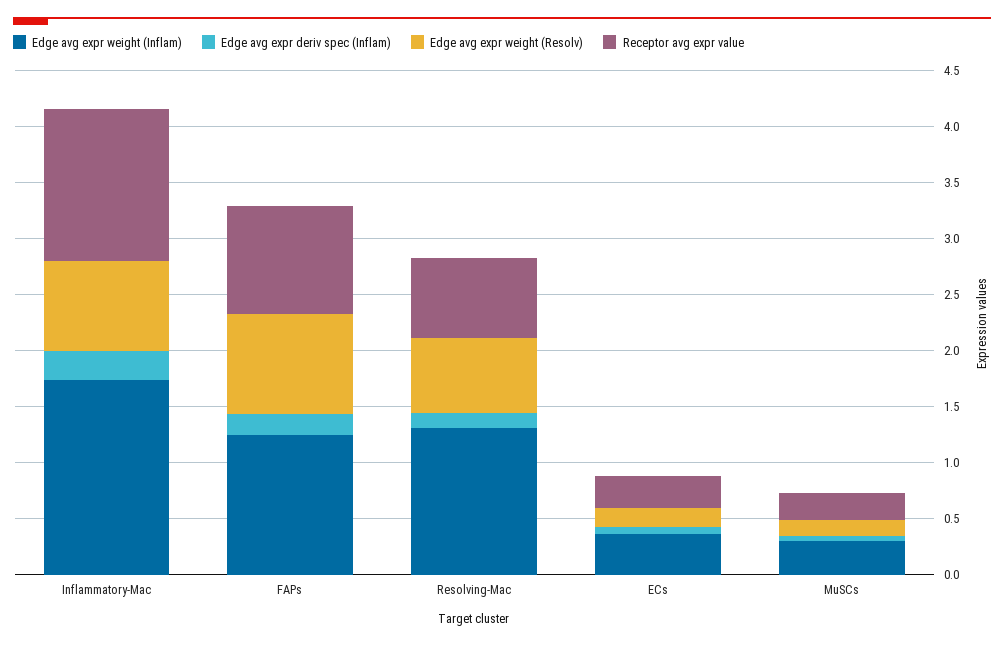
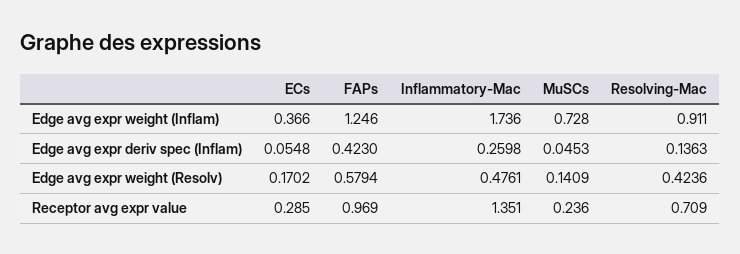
Edge avg expr weight (Resolv), Inflammatory-Mac: 0.8 -> 0.4761
Edge avg expr deriv spec (Inflam), FAPs: 0.2 -> 0.423
Edge avg expr weight (Resolv), FAPs: 0.9 -> 0.5794
Edge avg expr weight (Inflam), Resolving-Mac: 1.3 -> 0.911
Edge avg expr weight (Resolv), Resolving-Mac: 0.7 -> 0.4236
Edge avg expr weight (Inflam), MuSCs: 0.3 -> 0.728

